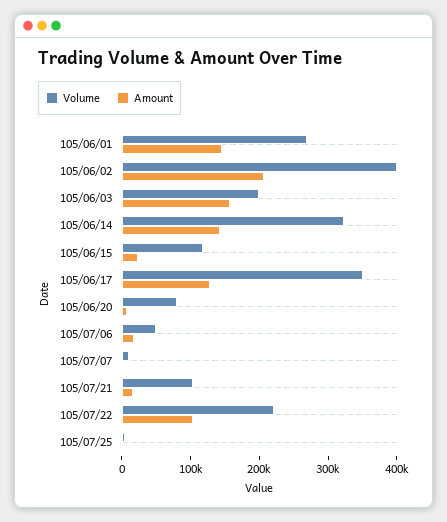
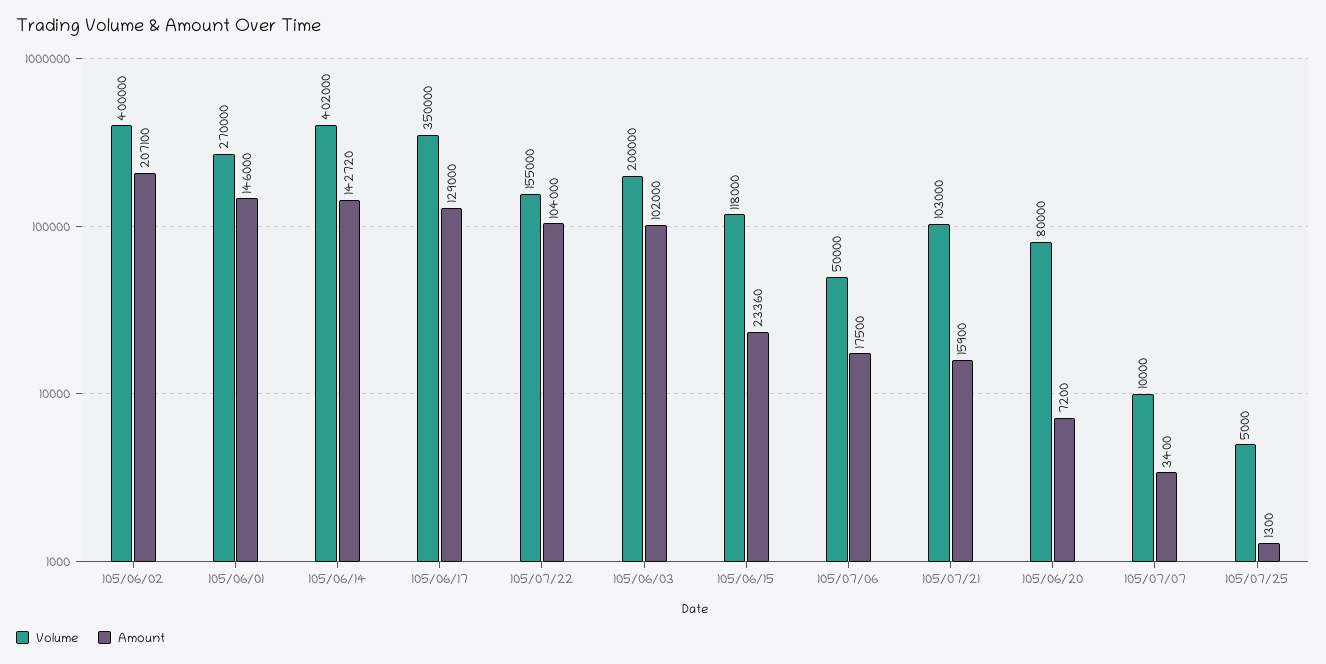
Amount, 105/06/03: 160000 -> 102000
Volume, 105/06/14: 320000 -> 402000
Volume, 105/07/22: 220000 -> 155000

